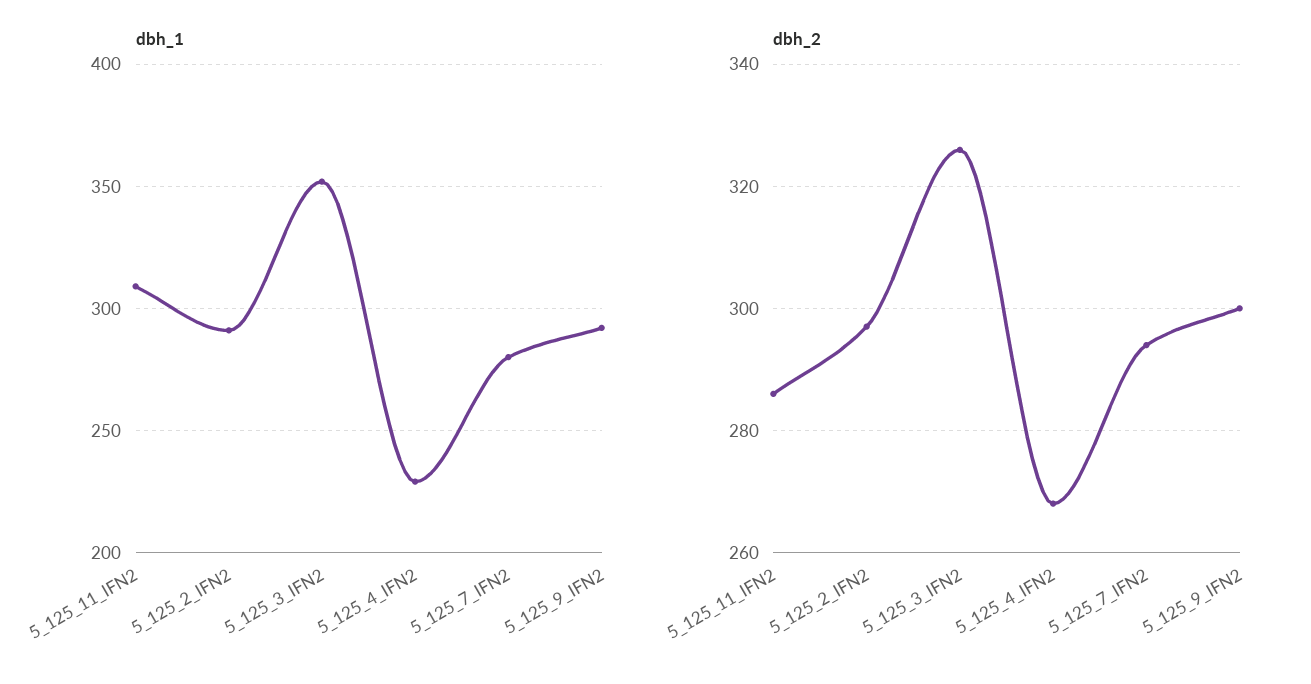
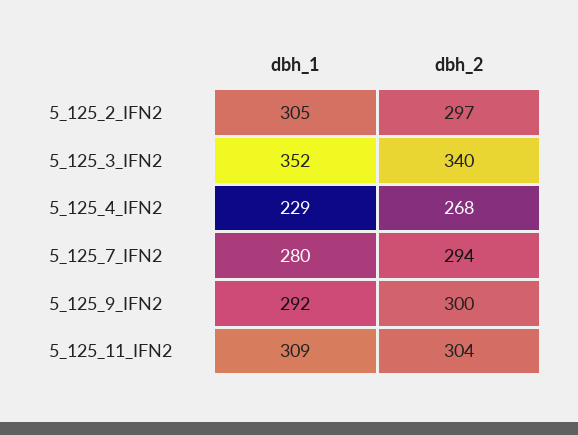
dbh_1, 5_125_2_IFN2: 290 -> 305
dbh_2, 5_125_11_IFN2: 285 -> 304
dbh_2, 5_125_3_IFN2: 325 -> 340

